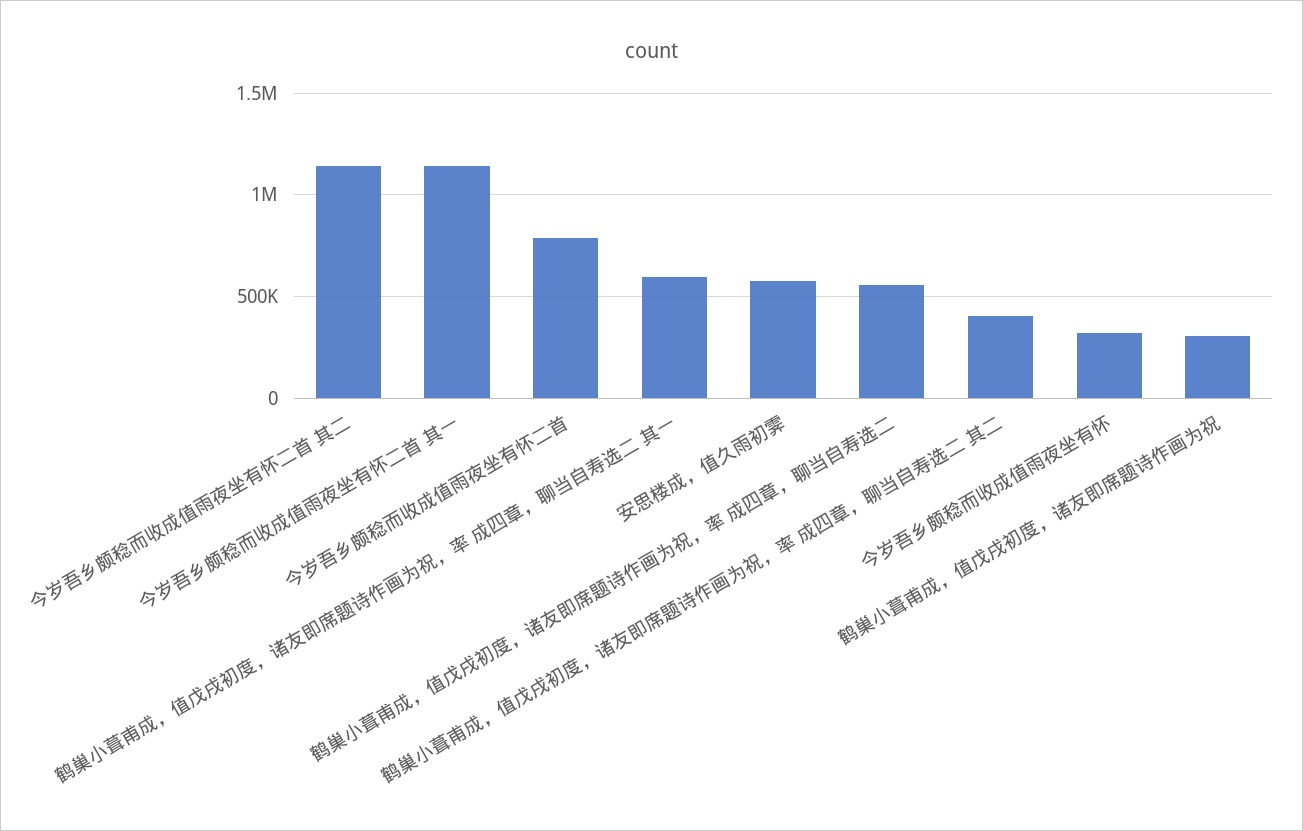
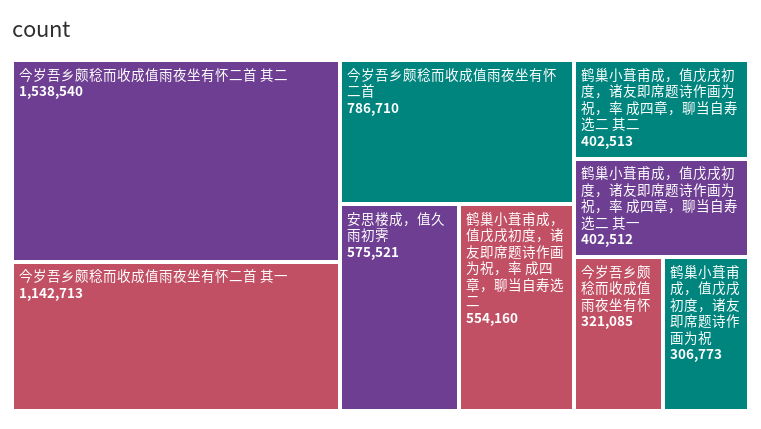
今岁吾乡颇稔而收成值雨夜坐有怀二首 其二: 1150000 -> 1538540
鹤巢小葺甫成，值戊戌初度，诸友即席题诗作画为祝，率 成四章，聊当自寿选二 其一: 600000 -> 402512

